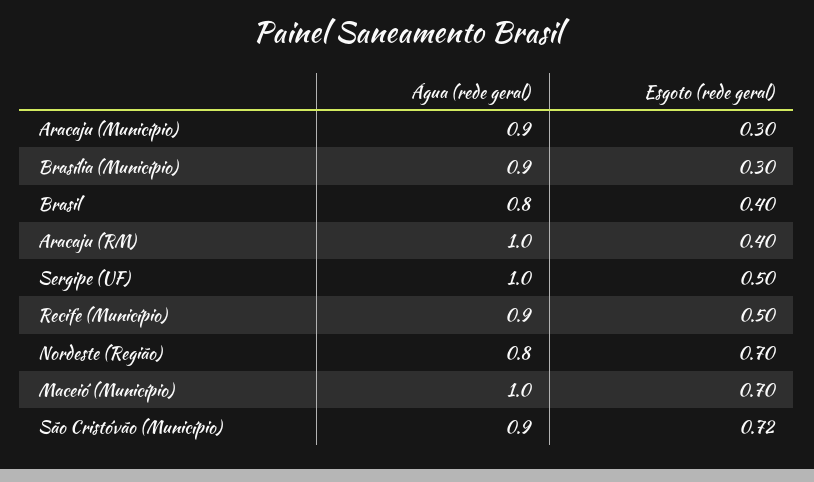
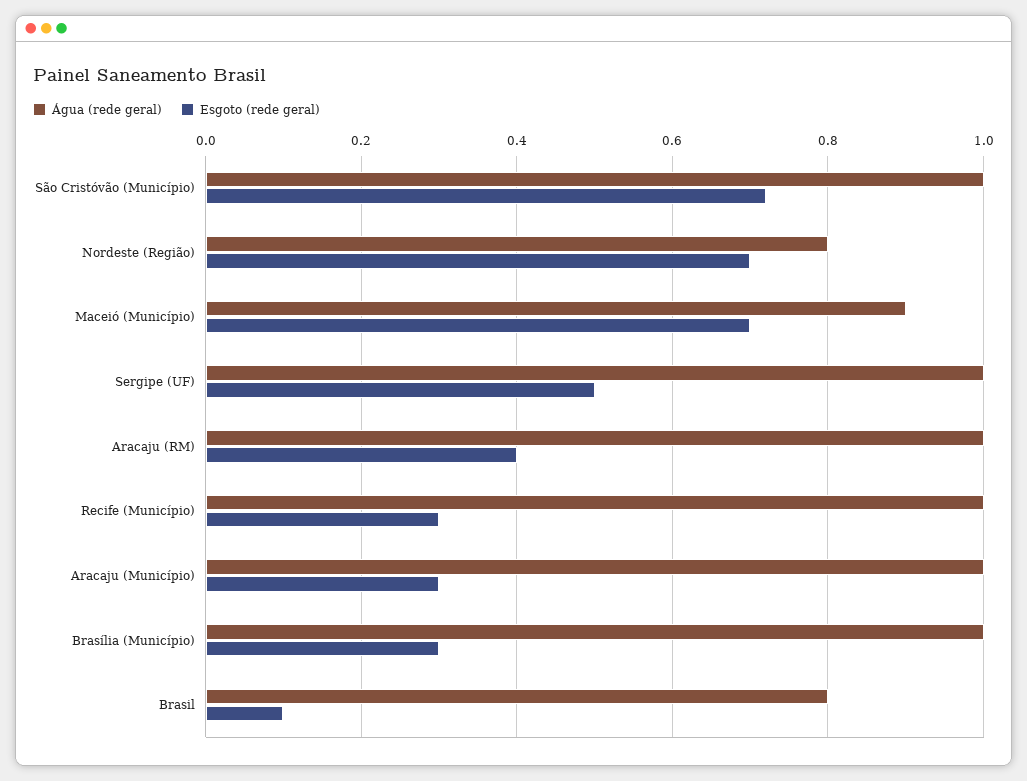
Água (rede geral), Aracaju (Município): 0.9 -> 1
Água (rede geral), Brasília (Município): 0.9 -> 1
Esgoto (rede geral), Brasil: 0.4 -> 0.1
Água (rede geral), Recife (Município): 0.9 -> 1
Esgoto (rede geral), Recife (Município): 0.5 -> 0.3
Água (rede geral), Maceió (Município): 1 -> 0.9
Água (rede geral), São Cristóvão (Município): 0.9 -> 1

